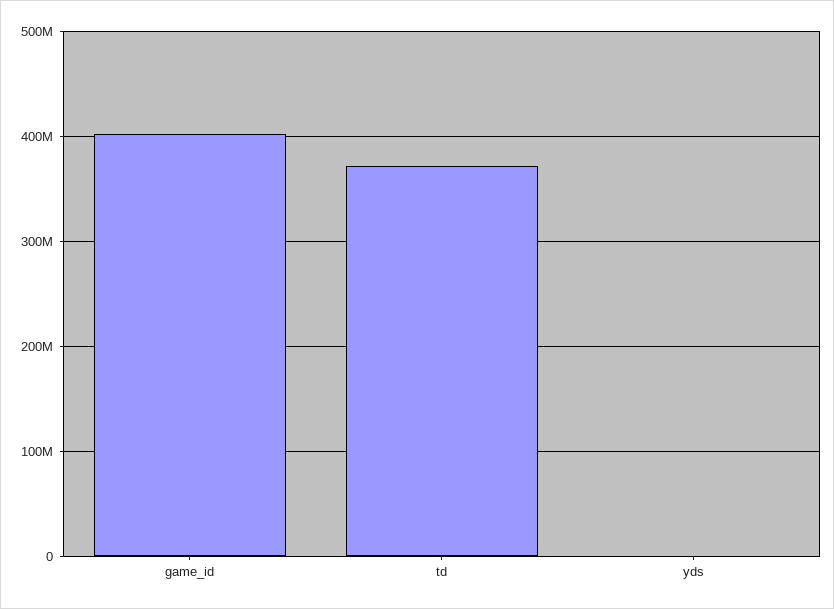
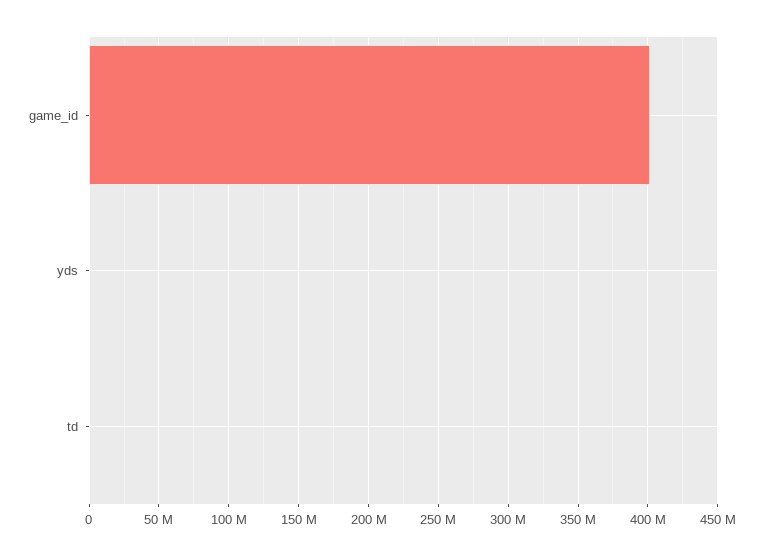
td: 370000000 -> 0

